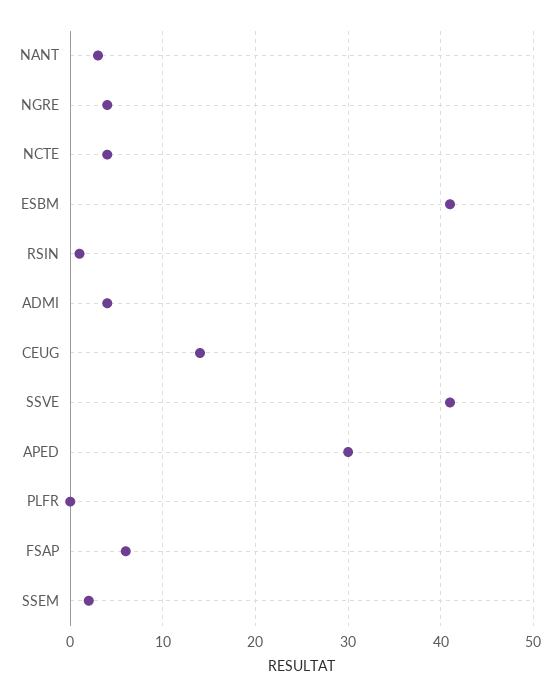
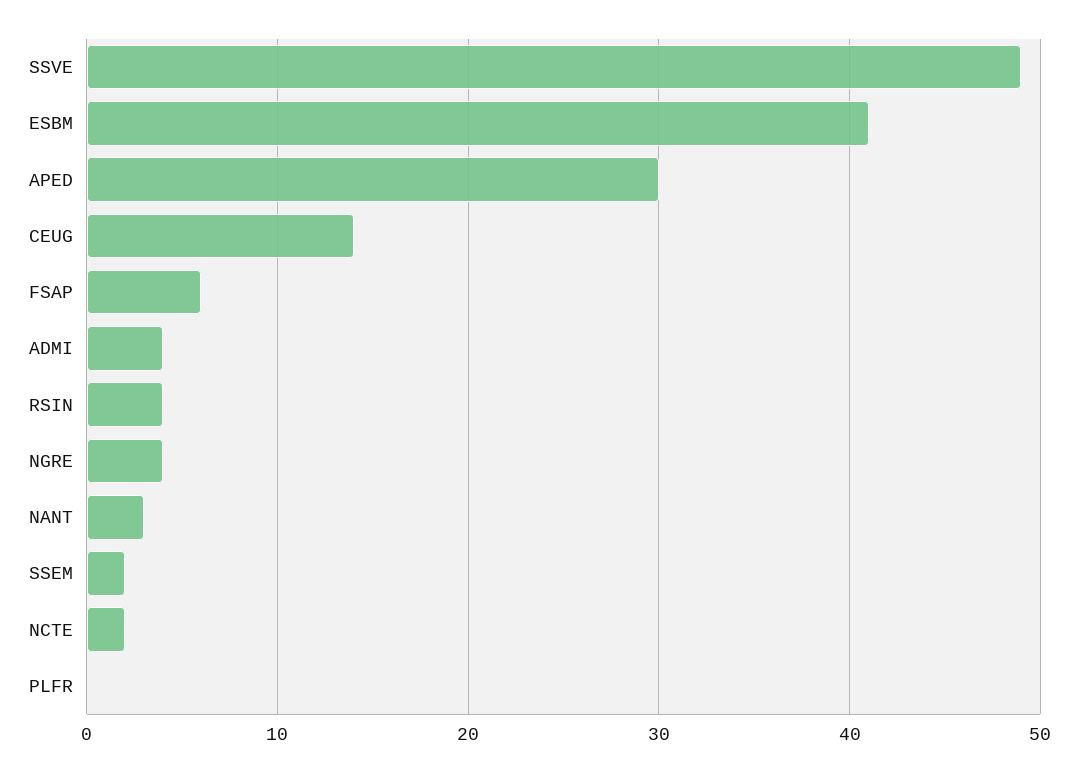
NCTE: 4 -> 2
RSIN: 1 -> 4
SSVE: 41 -> 49

